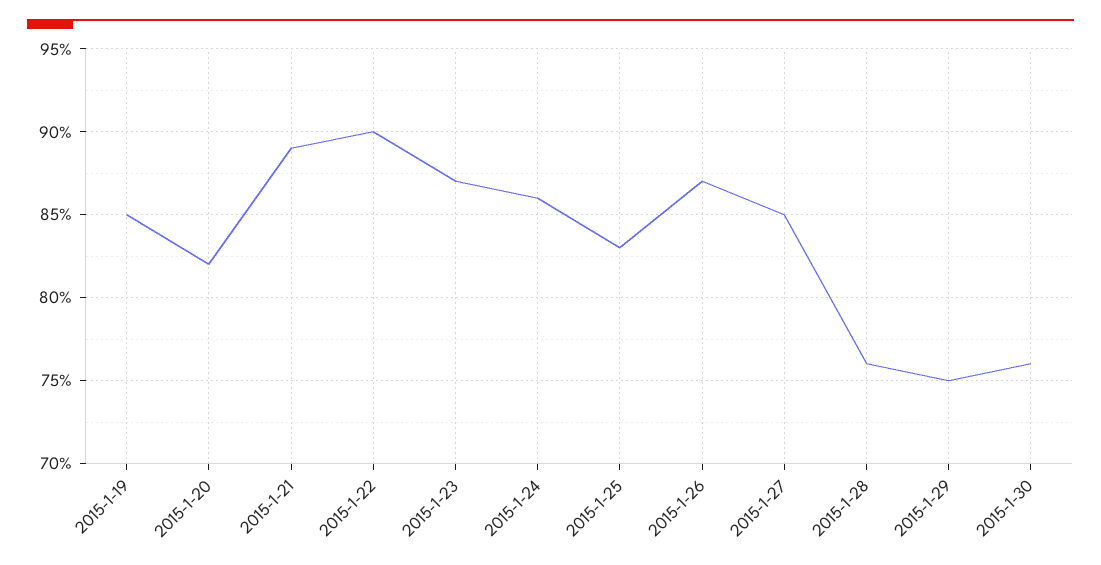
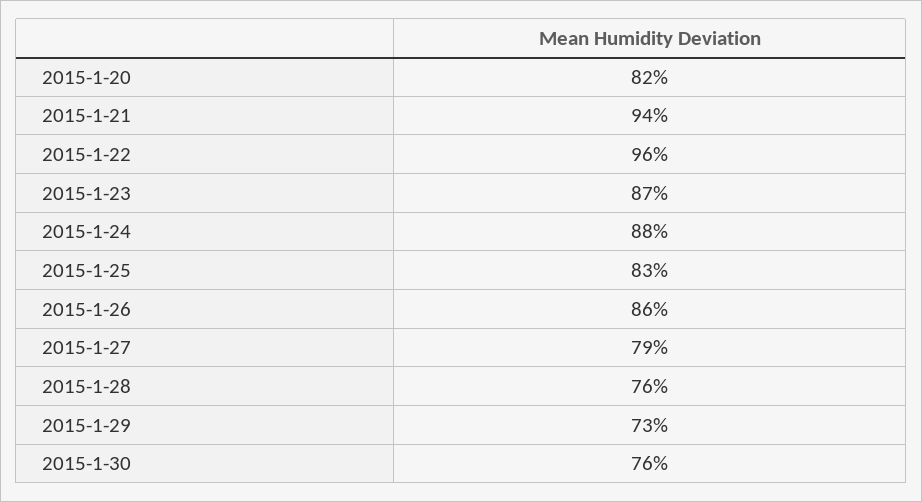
2015-1-19: 85 -> none
2015-1-21: 89 -> 94
2015-1-22: 90 -> 96
2015-1-24: 86 -> 88
2015-1-26: 87 -> 86
2015-1-27: 85 -> 79
2015-1-29: 75 -> 73

